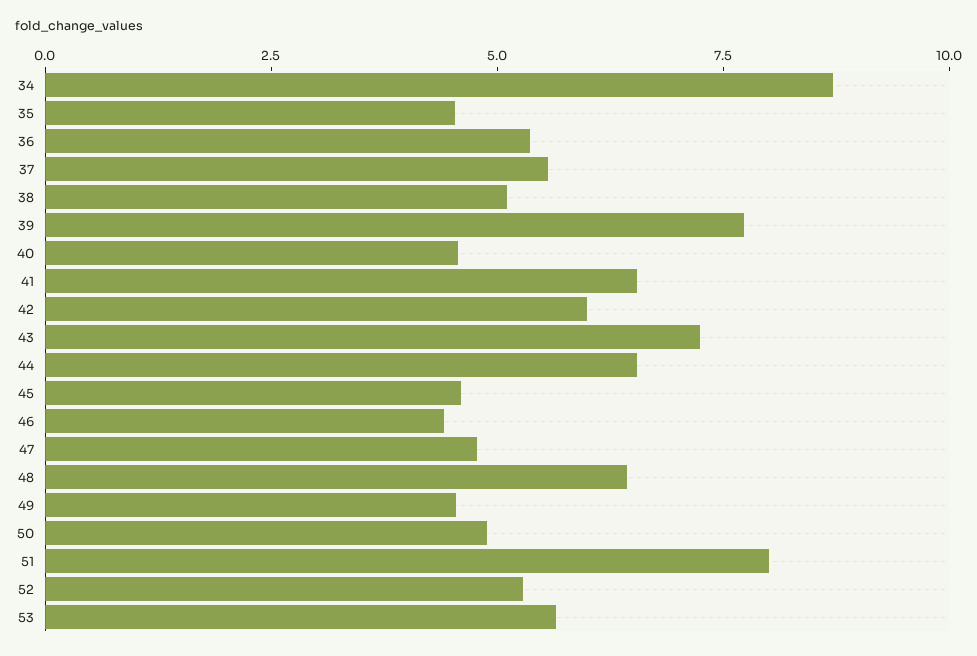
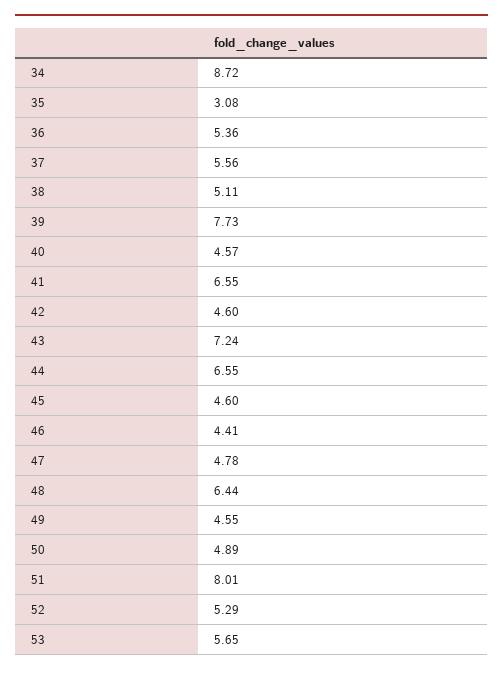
35: 4.5 -> 3.08
42: 6 -> 4.6

